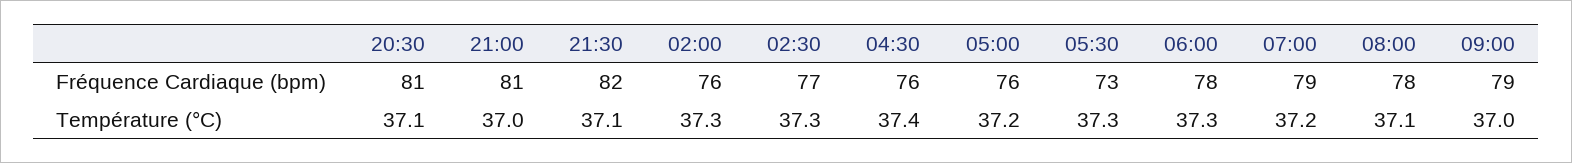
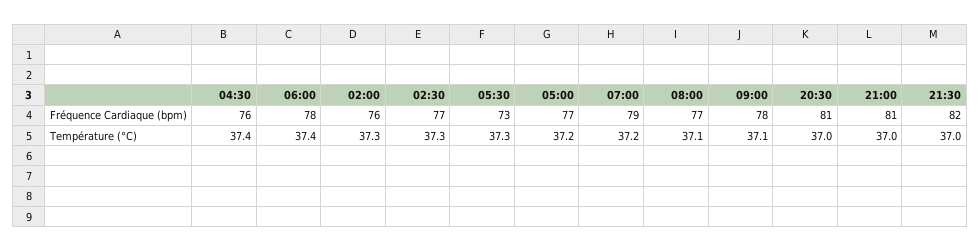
05:00, Fréquence Cardiaque (bpm): 76 -> 77
08:00, Fréquence Cardiaque (bpm): 78 -> 77
09:00, Fréquence Cardiaque (bpm): 79 -> 78
20:30, Température (°C): 37.1 -> 37
21:30, Température (°C): 37.1 -> 37
06:00, Température (°C): 37.3 -> 37.4
09:00, Température (°C): 37 -> 37.1

